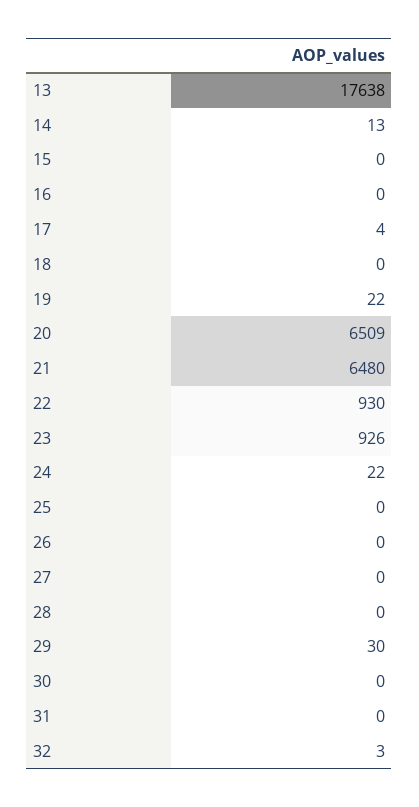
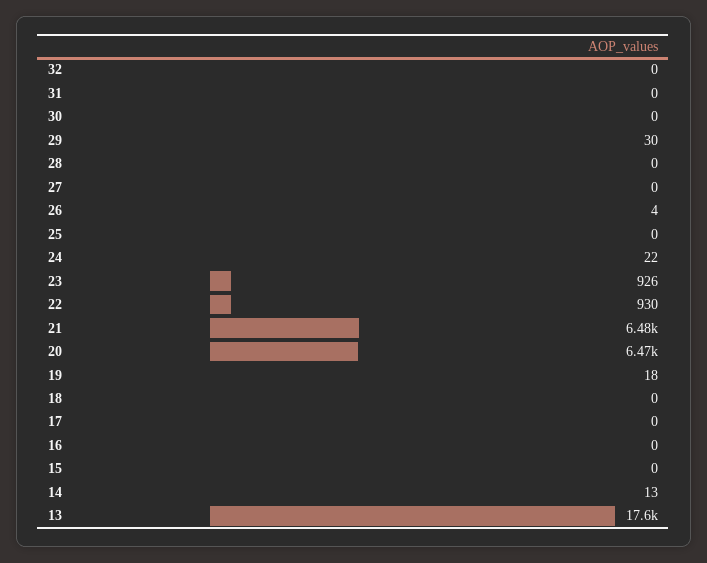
17: 4 -> 0
19: 22 -> 18
20: 6509 -> 6470
26: 0 -> 4
32: 3 -> 0

